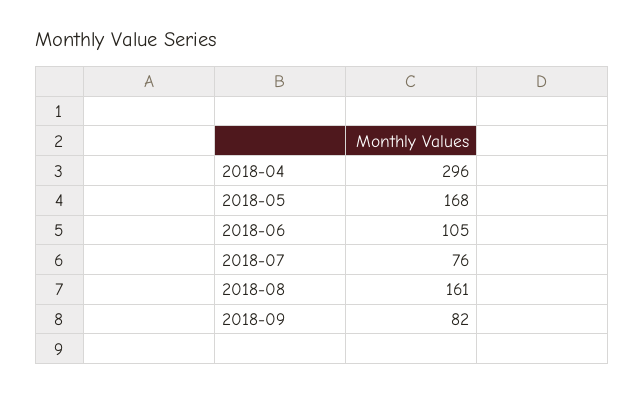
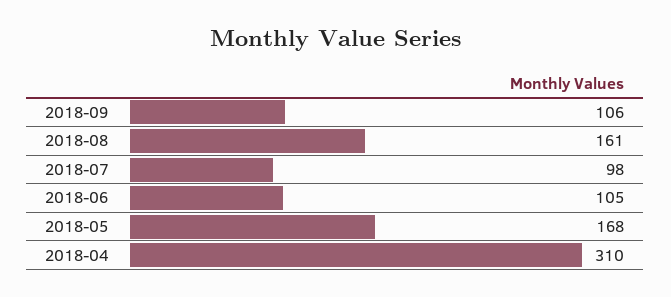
2018-04: 296 -> 310
2018-07: 76 -> 98
2018-09: 82 -> 106

